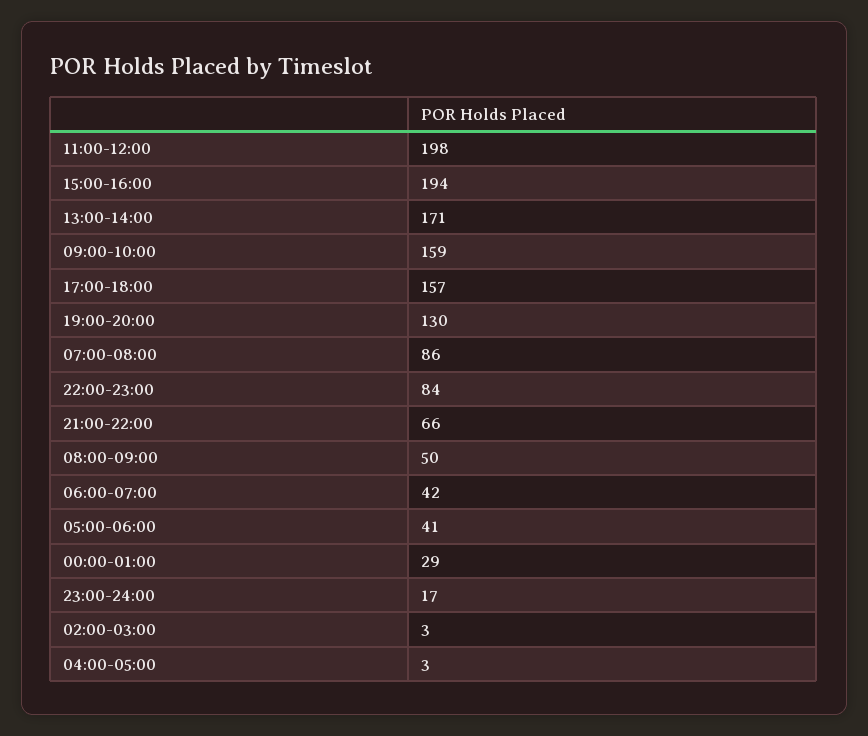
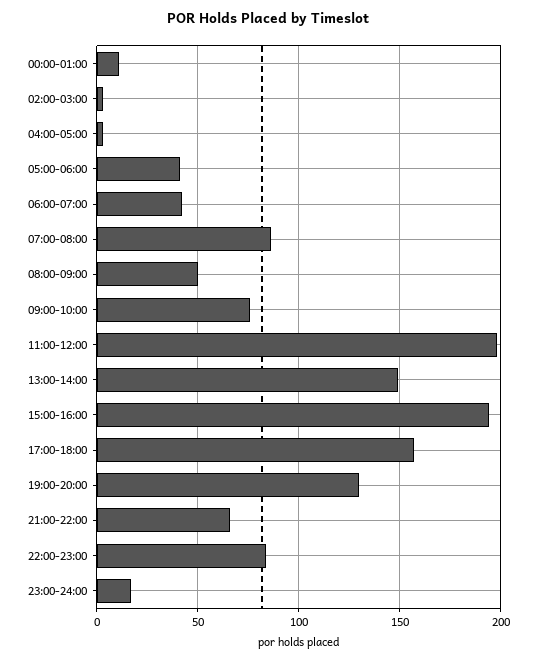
13:00-14:00: 171 -> 150
09:00-10:00: 159 -> 75
00:00-01:00: 29 -> 10

